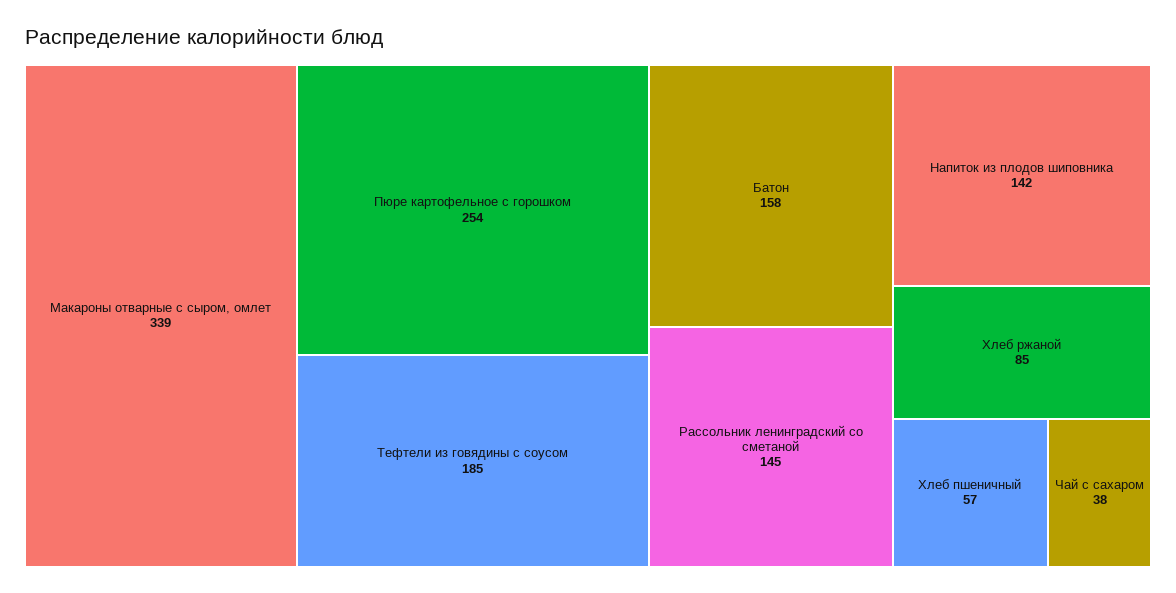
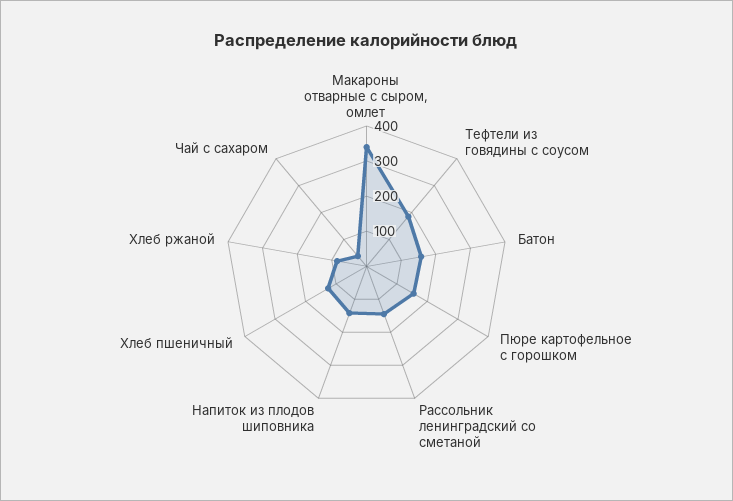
Пюре картофельное с горошком: 254 -> 150
Хлеб пшеничный: 57 -> 125

